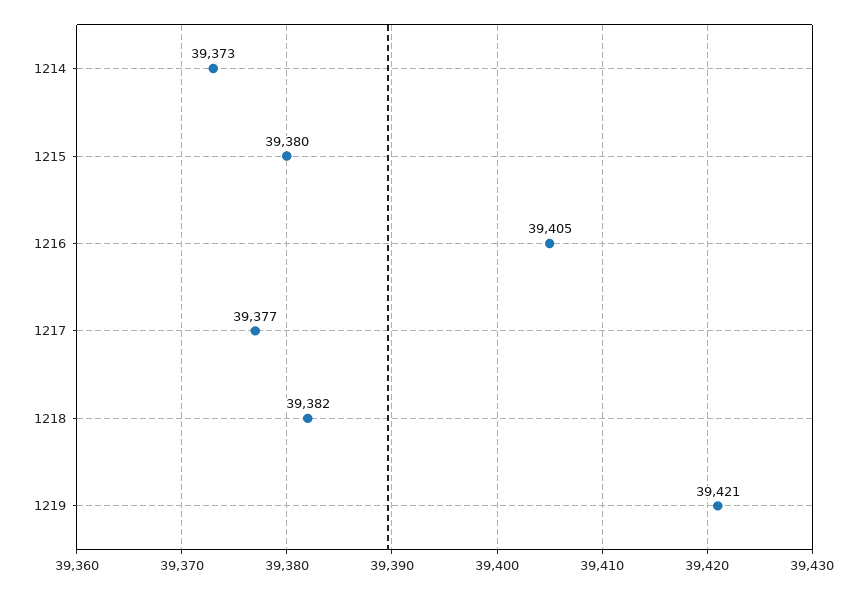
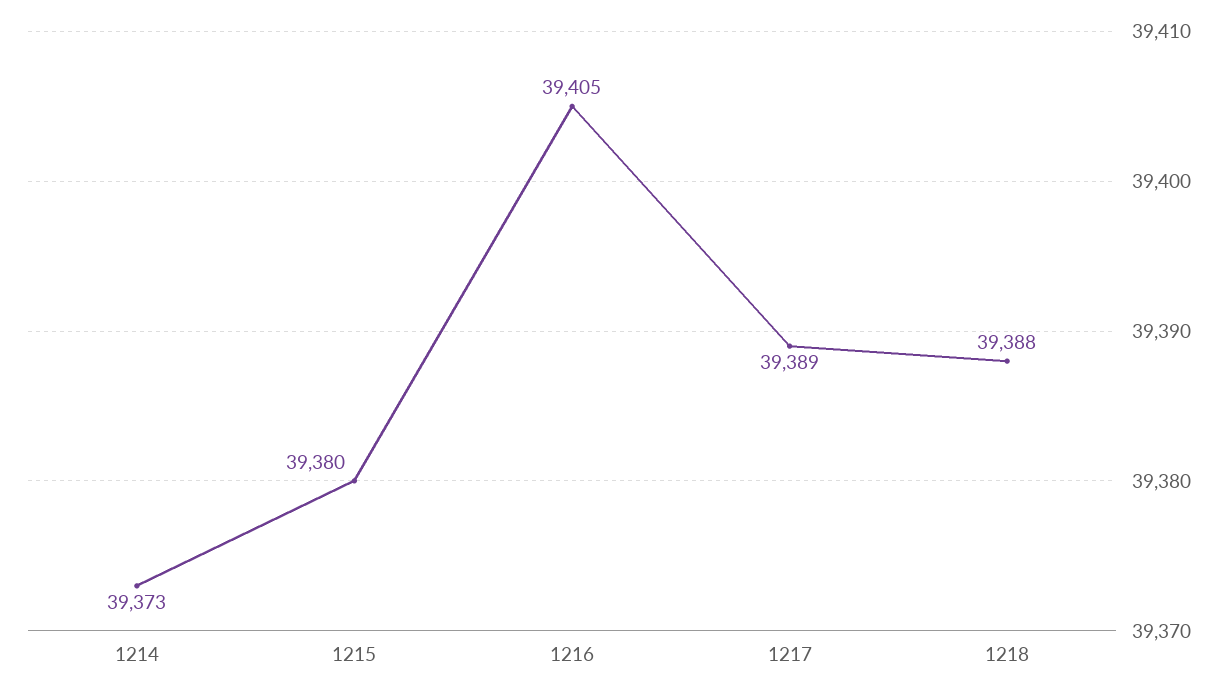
1217: 39377 -> 39389
1218: 39382 -> 39388
1219: 39421 -> none

